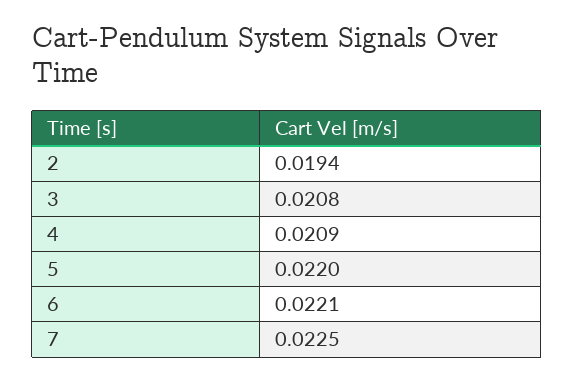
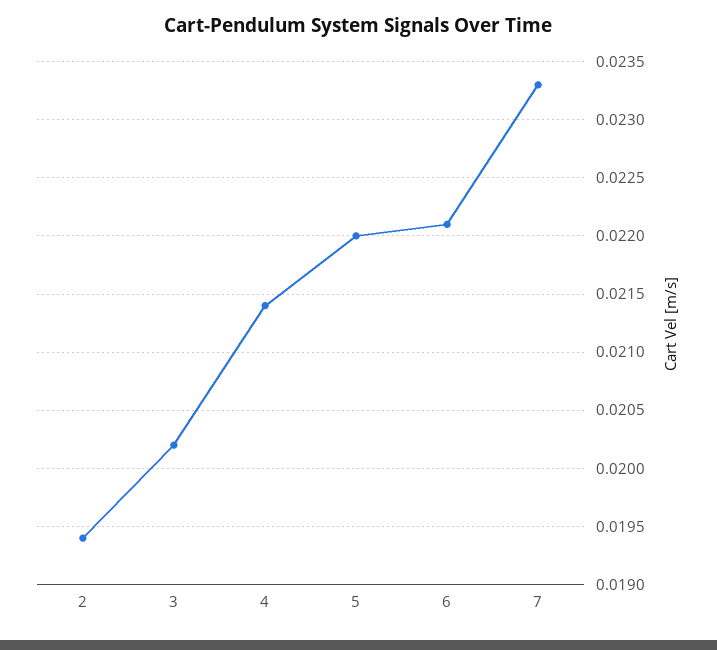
3: 0.0208 -> 0.0202
4: 0.0209 -> 0.0214
7: 0.0225 -> 0.0233

